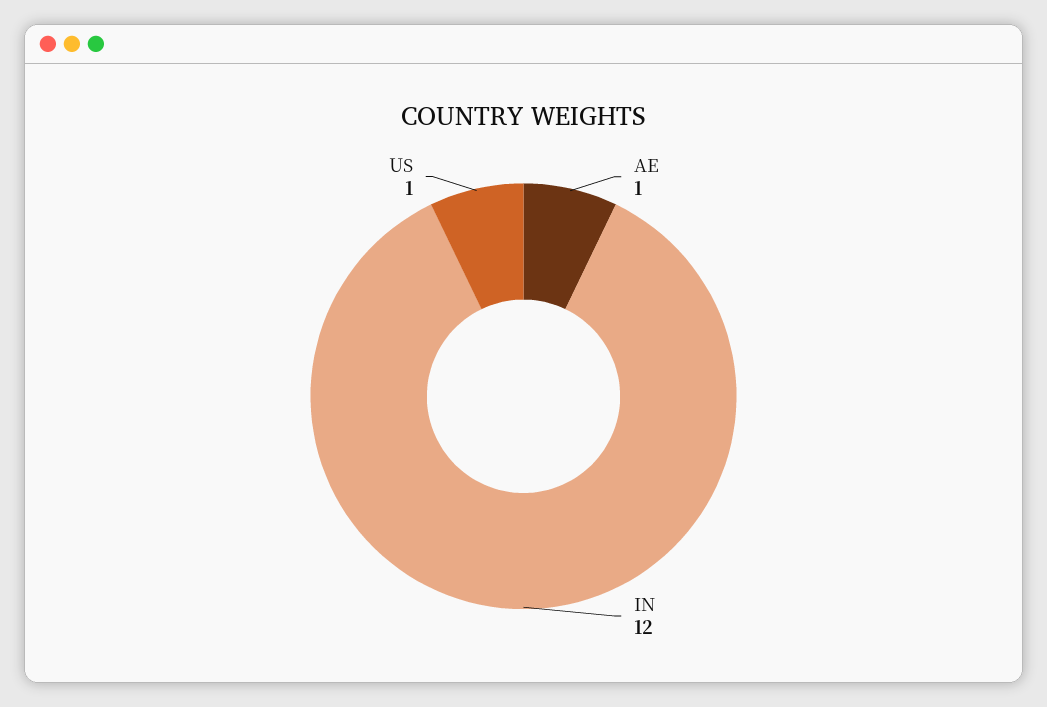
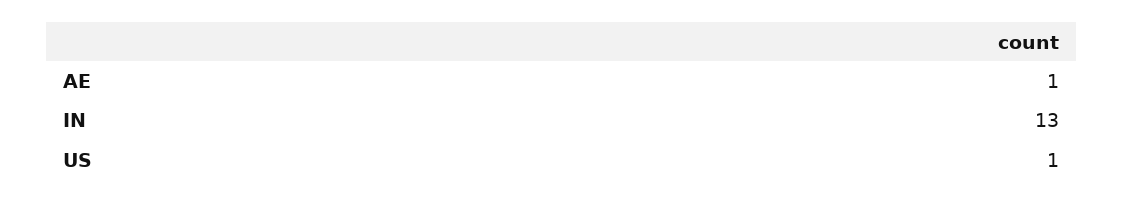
IN: 12 -> 13

